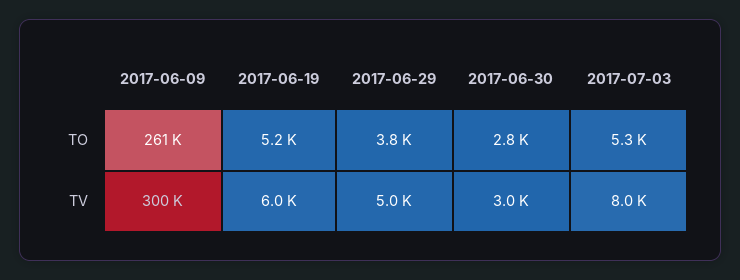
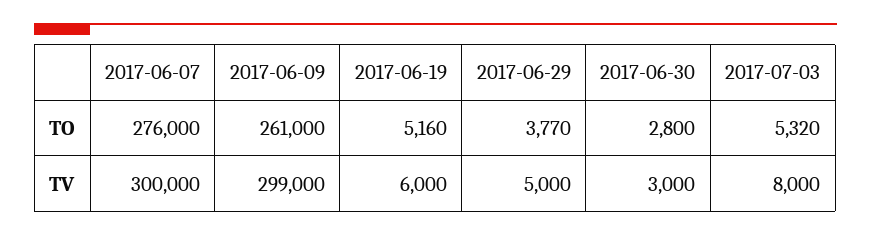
2017-06-09, TV: 300000 -> 299000
2017-06-07, TO: none -> 276000
2017-06-07, TV: none -> 300000

